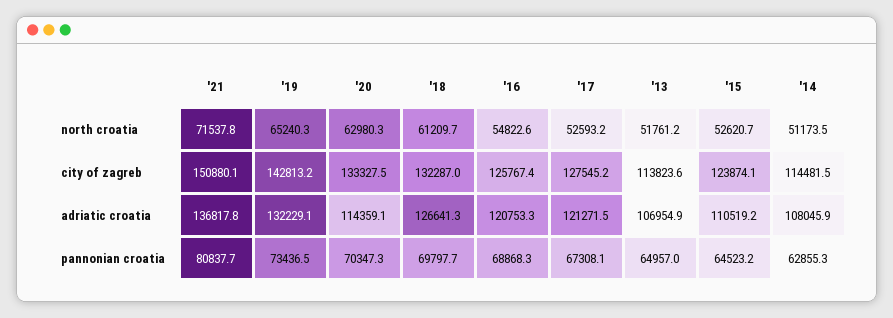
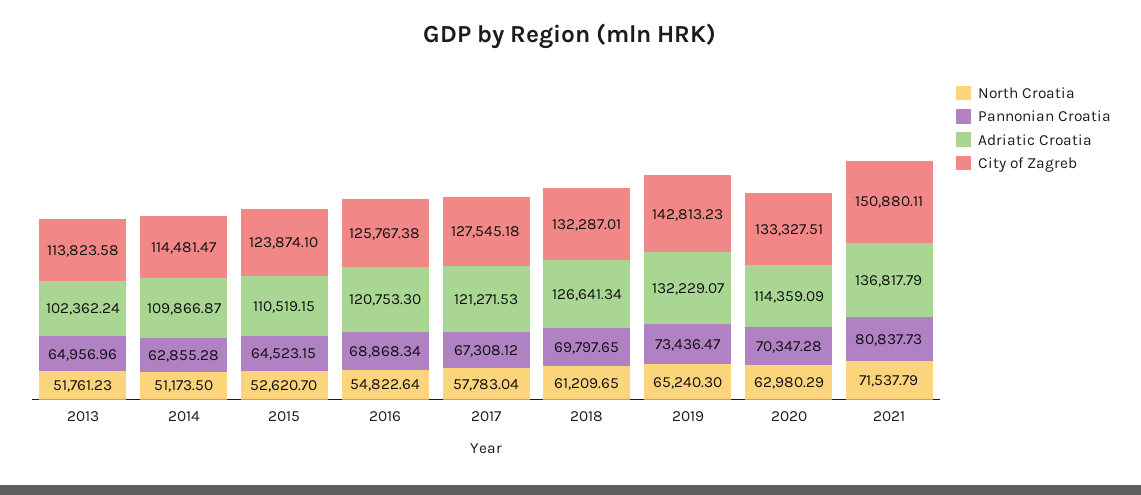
north croatia, '17: 52593.2 -> 57783.04
adriatic croatia, '13: 106954.9 -> 102362.24
adriatic croatia, '14: 108045.9 -> 109866.87

